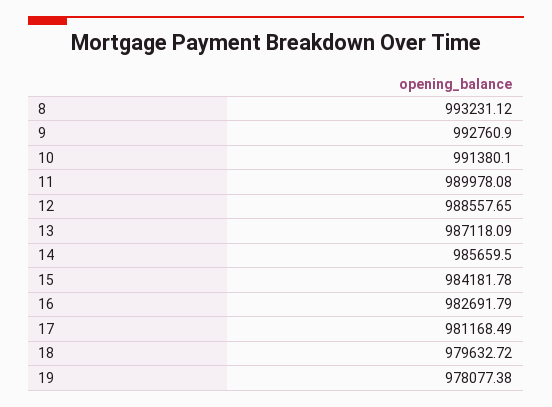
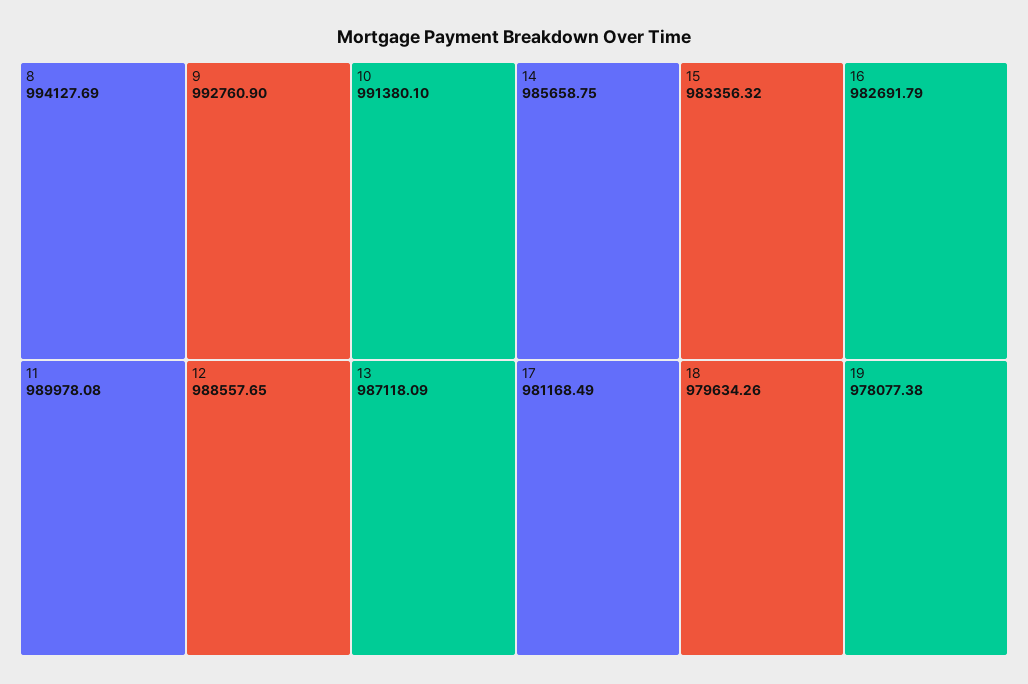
8: 993231.12 -> 994127.69
14: 985659.5 -> 985658.75
15: 984181.78 -> 983356.32
18: 979632.72 -> 979634.26

